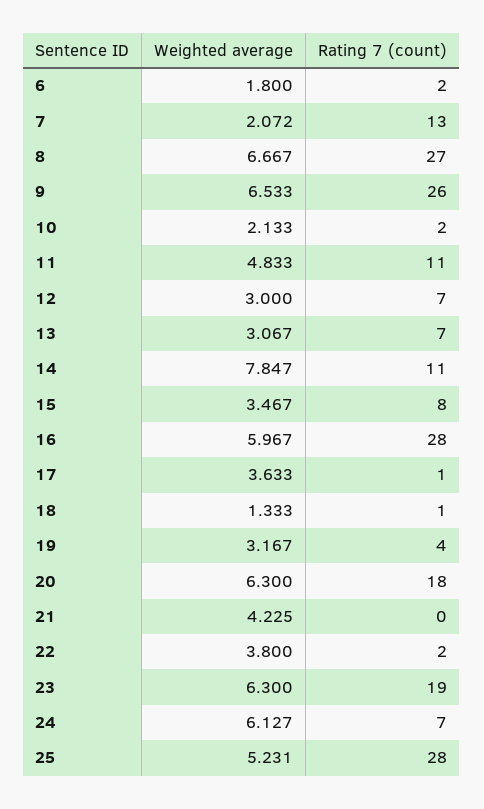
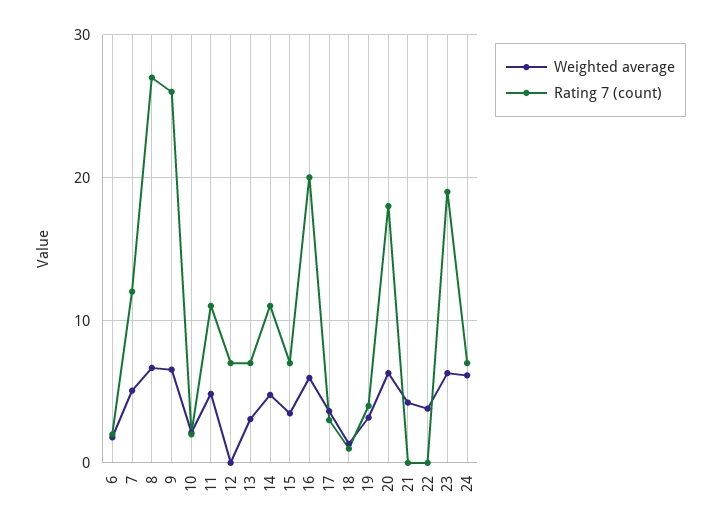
Weighted average, 7: 2.072 -> 5
Rating 7 (count), 7: 13 -> 12
Weighted average, 12: 3 -> 0
Weighted average, 14: 7.847 -> 5
Rating 7 (count), 15: 8 -> 7
Rating 7 (count), 16: 28 -> 20
Rating 7 (count), 17: 1 -> 3
Rating 7 (count), 22: 2 -> 0
Weighted average, 25: 5.231 -> none
Rating 7 (count), 25: 28 -> none

